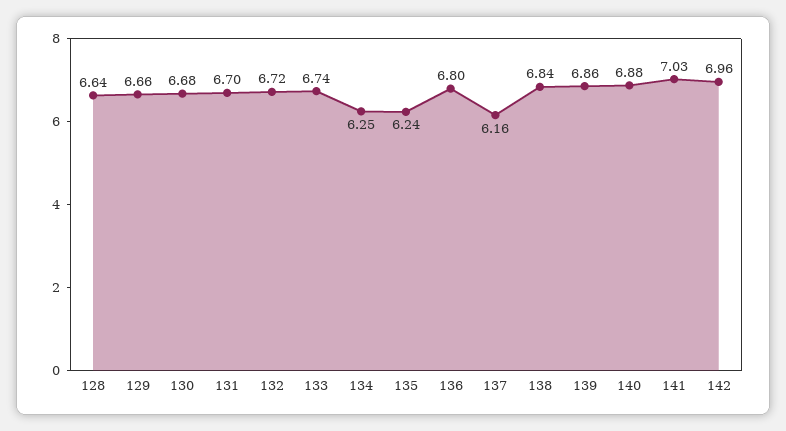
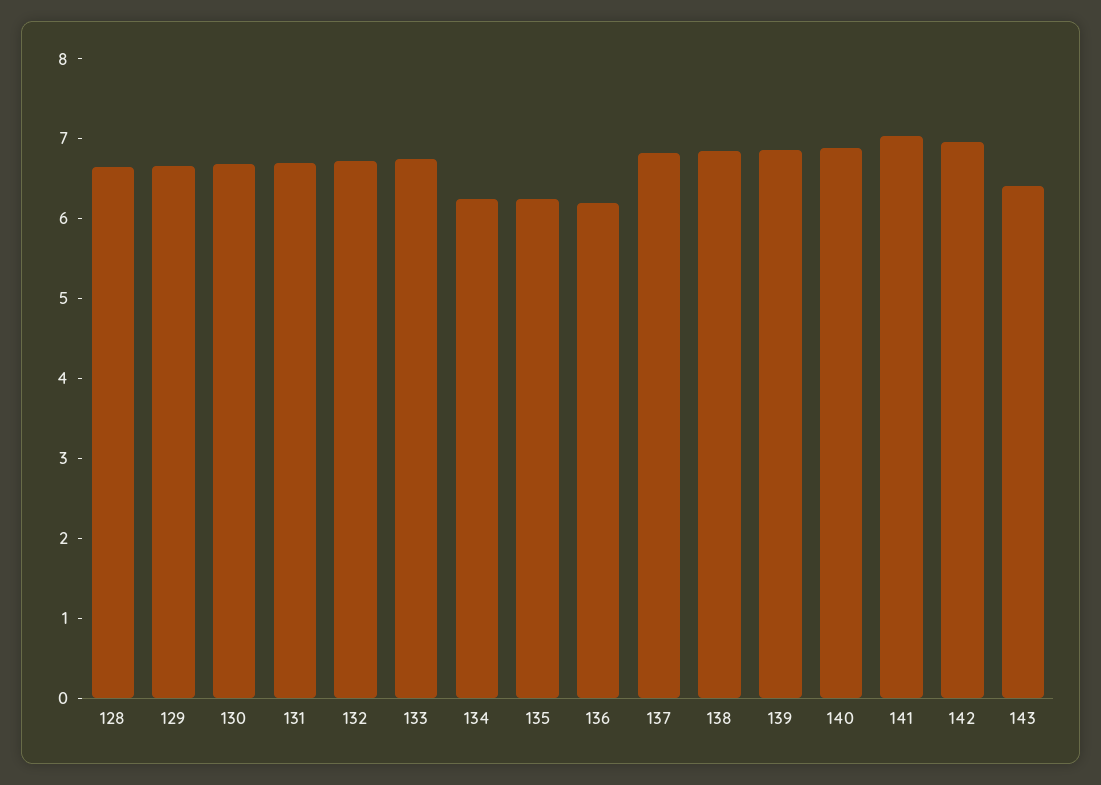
136: 6.8 -> 6.2
137: 6.16 -> 6.8
143: none -> 6.4

